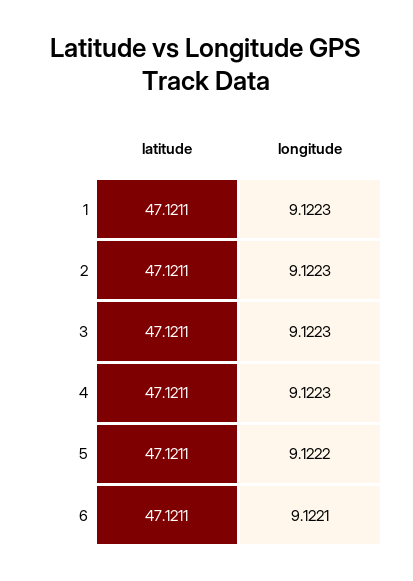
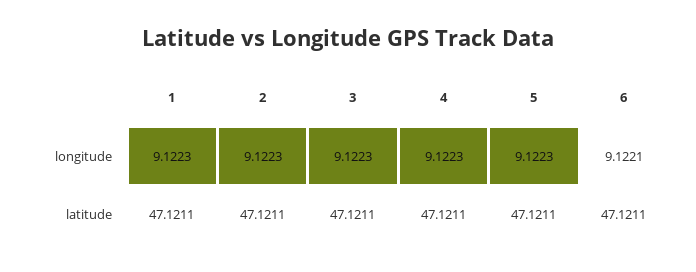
longitude, 5: 9.1222 -> 9.1223

